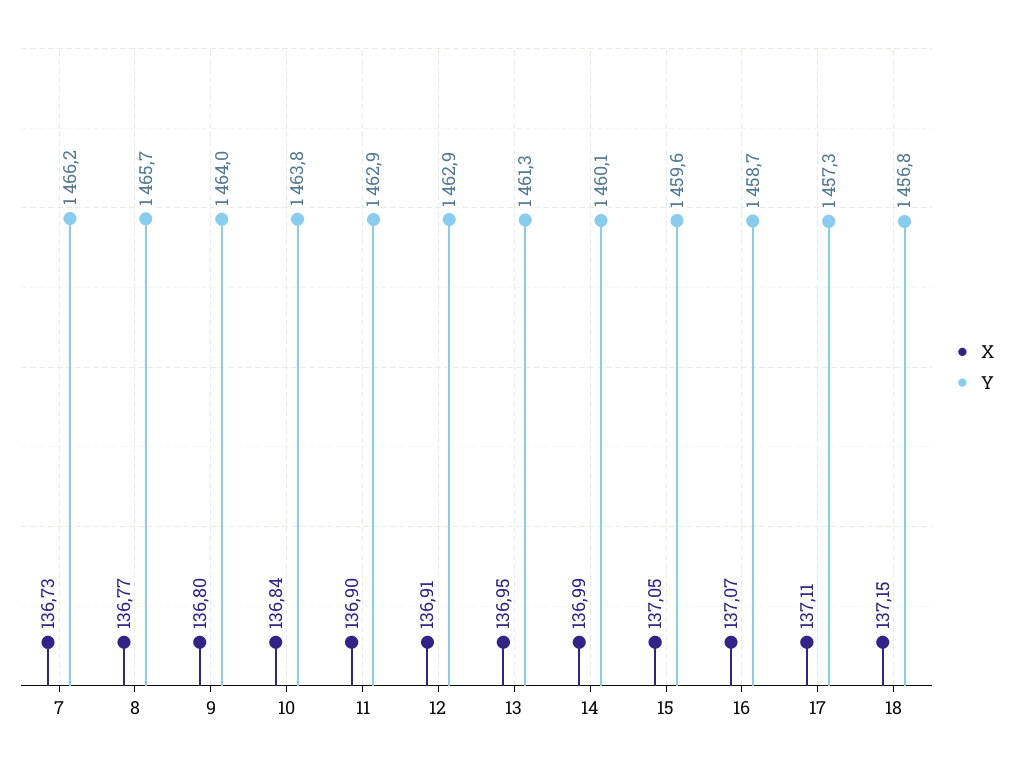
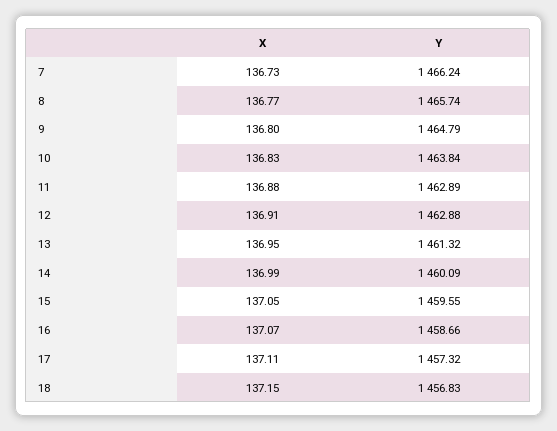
Y, 9: 1464 -> 1464.79
X, 10: 136.84 -> 136.83
X, 11: 136.9 -> 136.88

